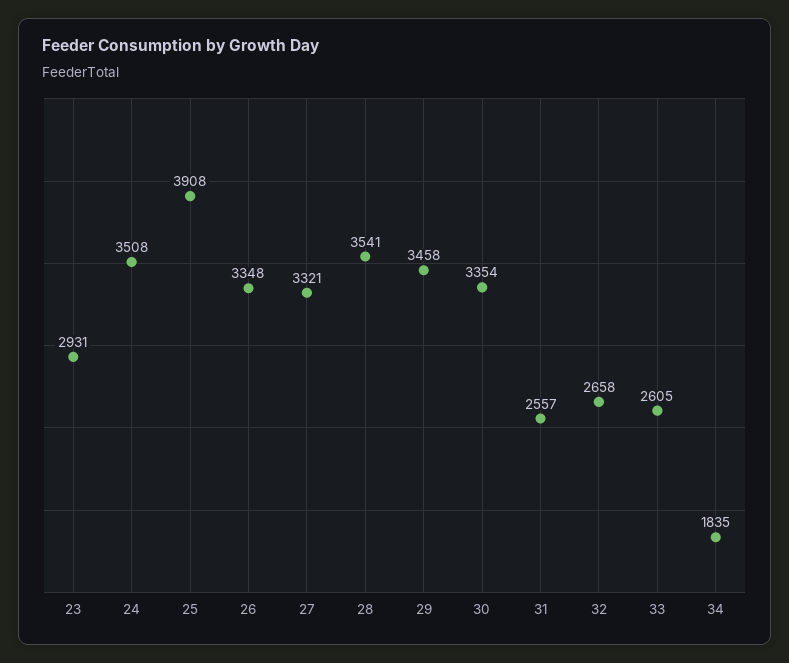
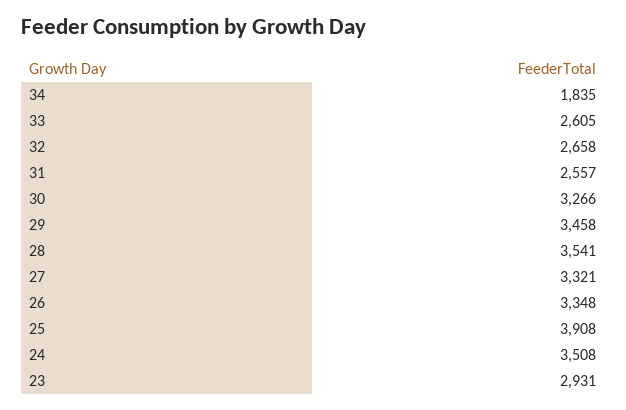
30: 3354 -> 3266

